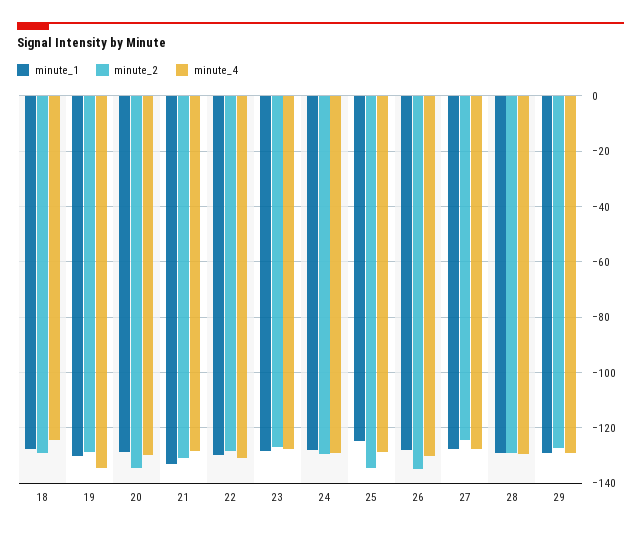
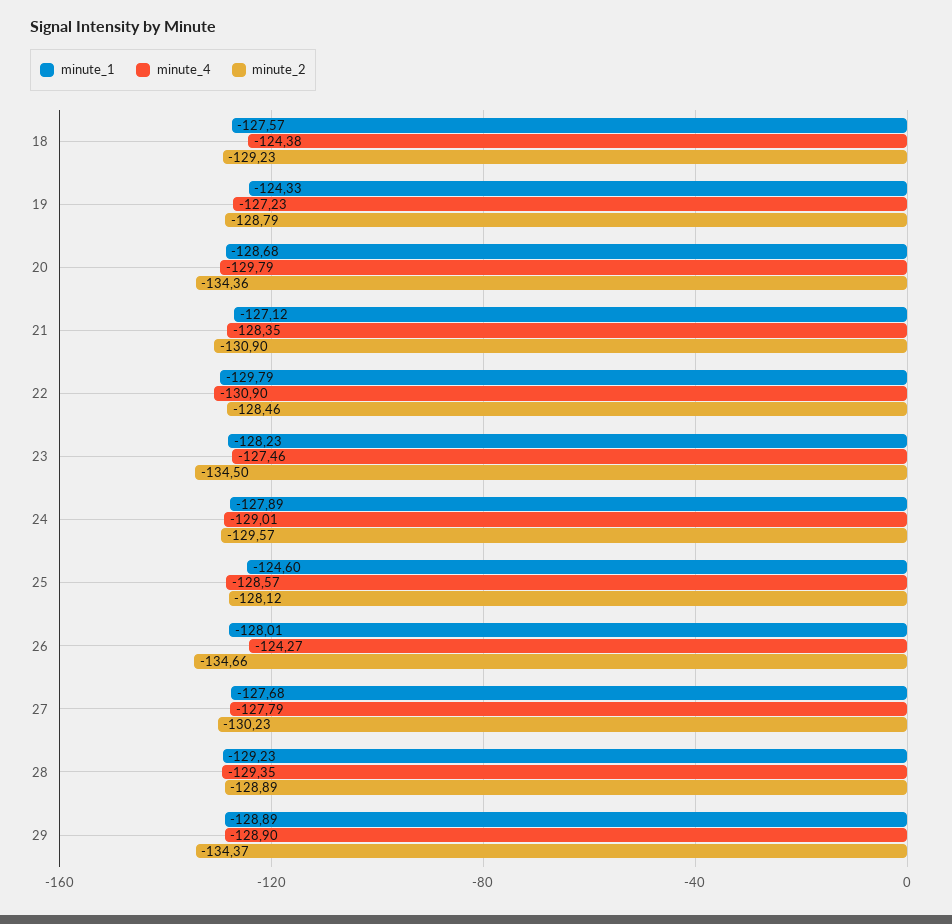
minute_1, 19: -130 -> -124.33
minute_4, 19: -135 -> -127.23
minute_1, 21: -132.5 -> -127.12
minute_2, 23: -127.5 -> -134.5
minute_2, 25: -135 -> -128.12
minute_4, 26: -130 -> -124.27
minute_2, 27: -125 -> -130.23
minute_2, 29: -127.5 -> -134.37

